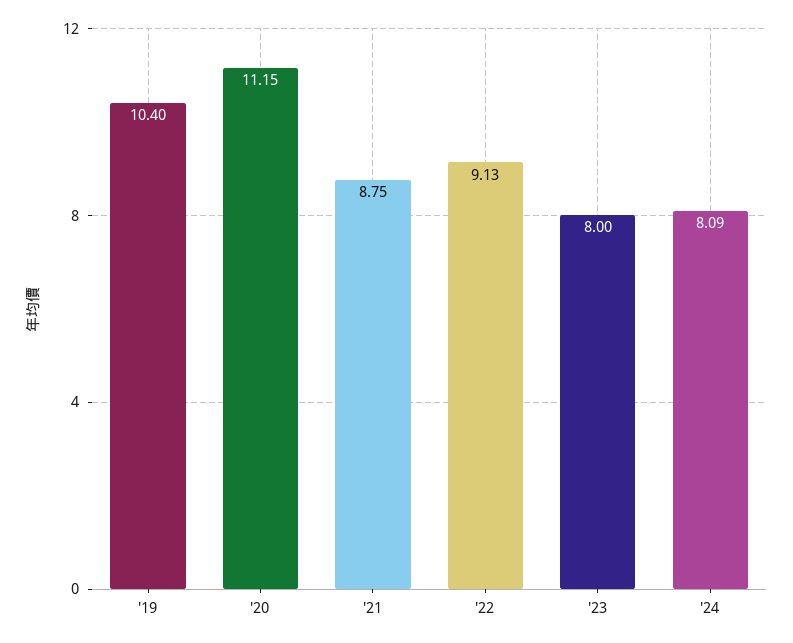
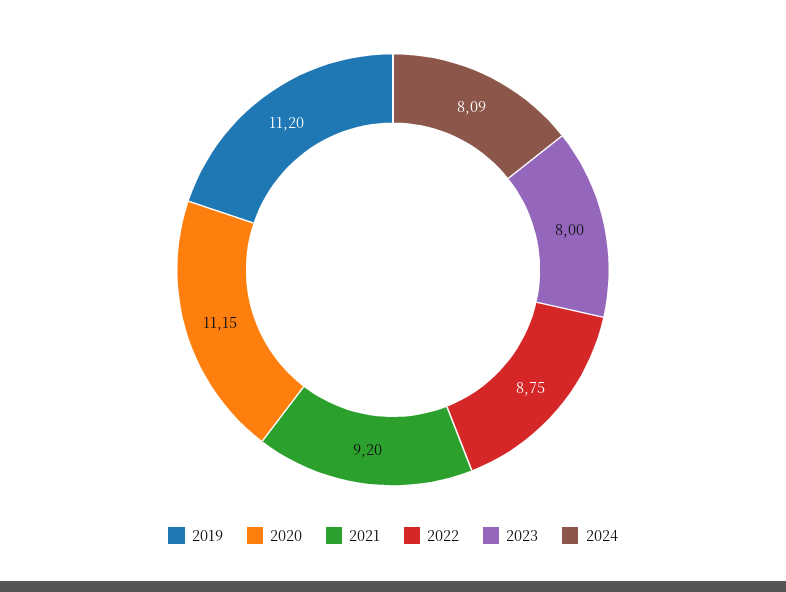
'19: 10.4 -> 11.2
'21: 8.75 -> 9.2
'22: 9.13 -> 8.75

